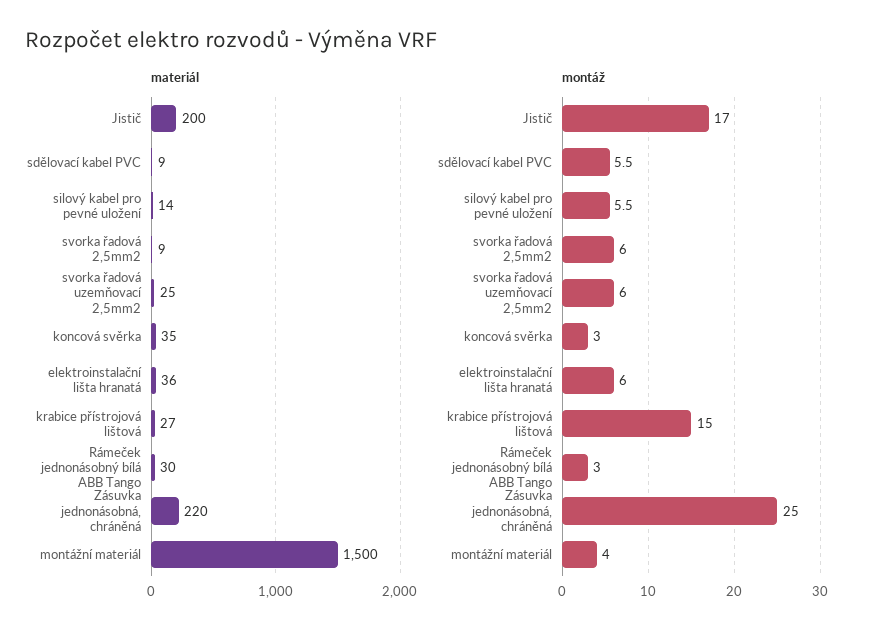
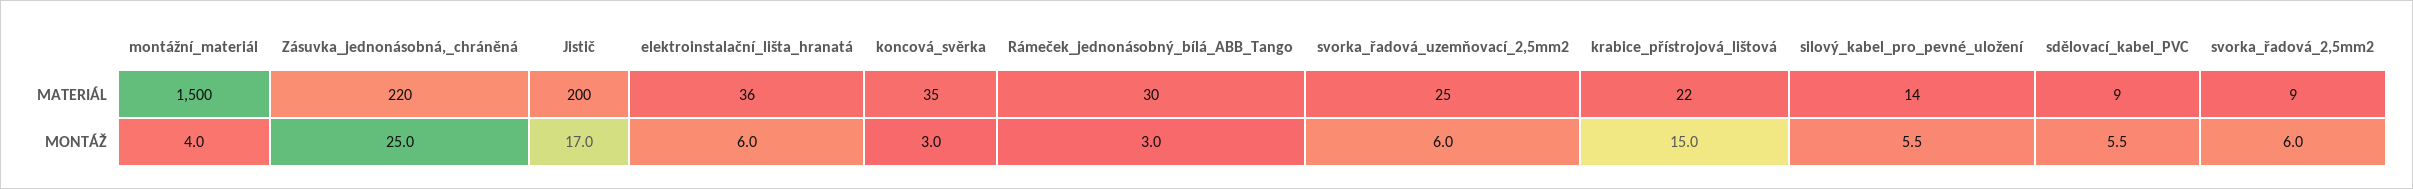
materiál, krabice přístrojová lištová: 27 -> 22

